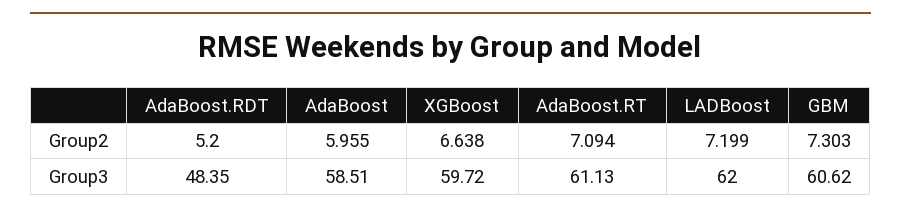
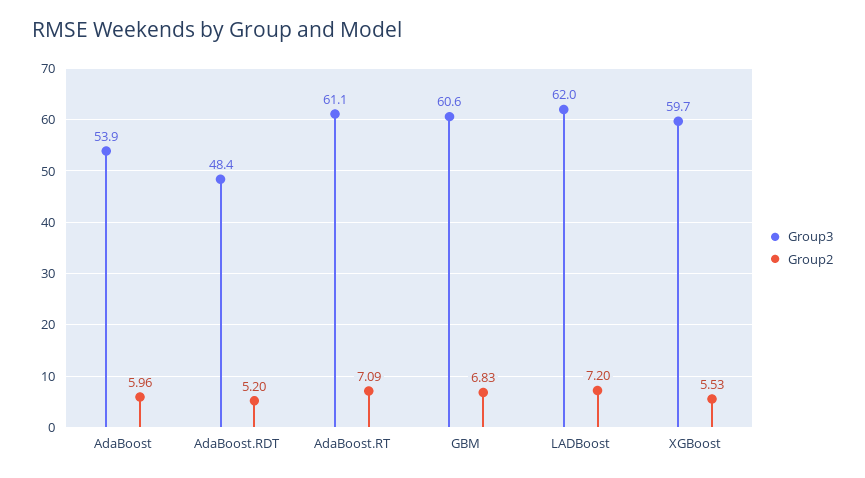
Group2, XGBoost: 6.638 -> 5.53
Group2, GBM: 7.303 -> 6.83
Group3, AdaBoost: 58.51 -> 53.9

